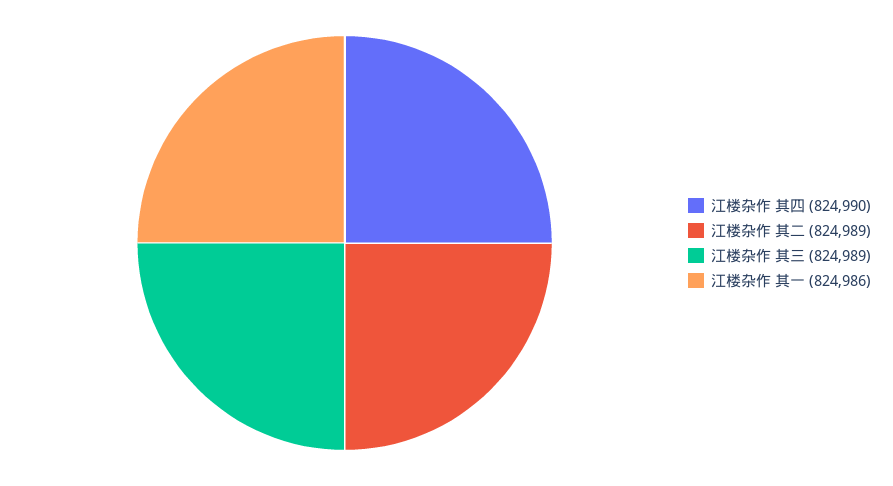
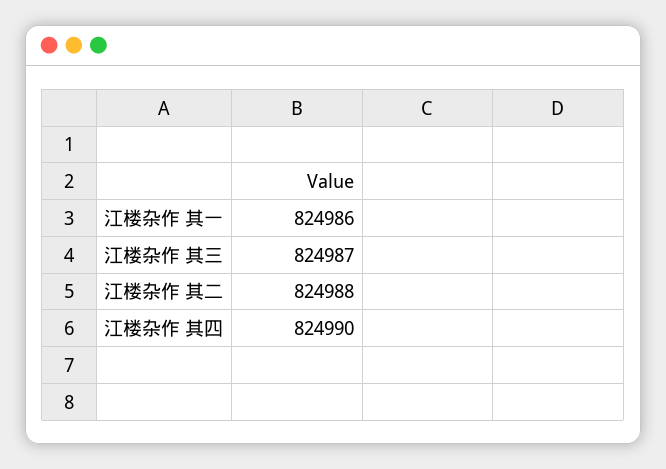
江楼杂作 其二: 824989 -> 824988
江楼杂作 其三: 824989 -> 824987

